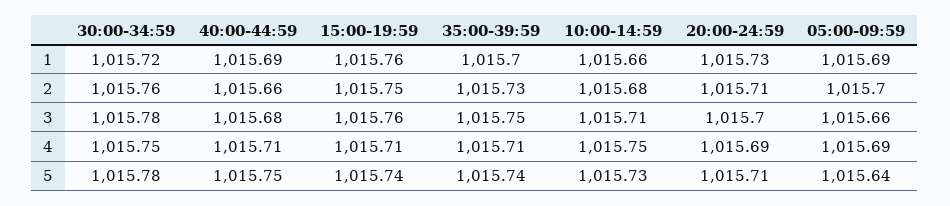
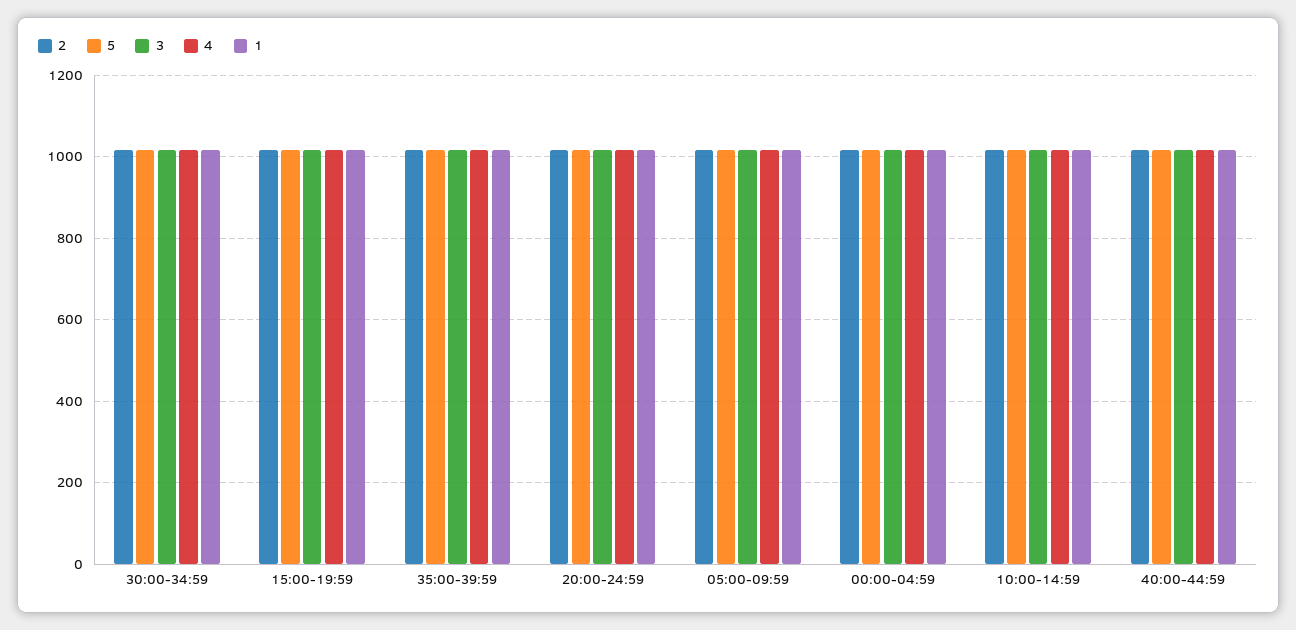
2, 00:00-04:59: none -> 1020
5, 00:00-04:59: none -> 1020
3, 00:00-04:59: none -> 1020
4, 00:00-04:59: none -> 1020
1, 00:00-04:59: none -> 1020

